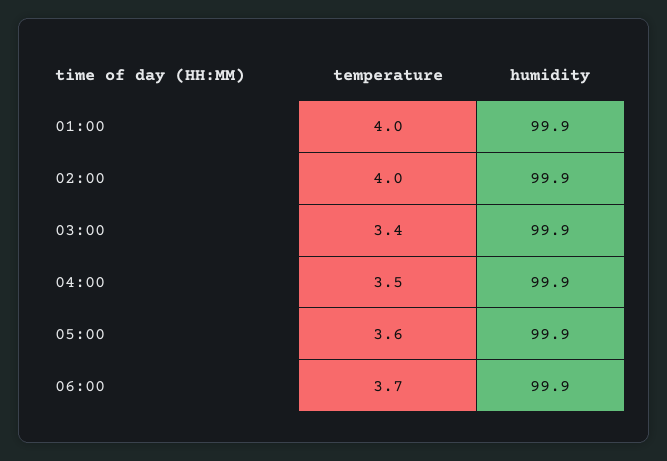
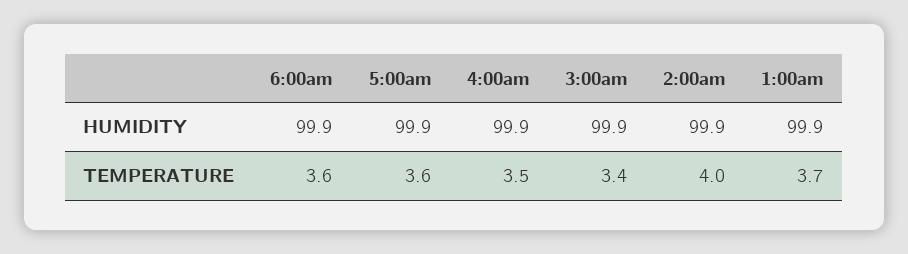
temperature, 01:00: 4 -> 3.7
temperature, 06:00: 3.7 -> 3.6

